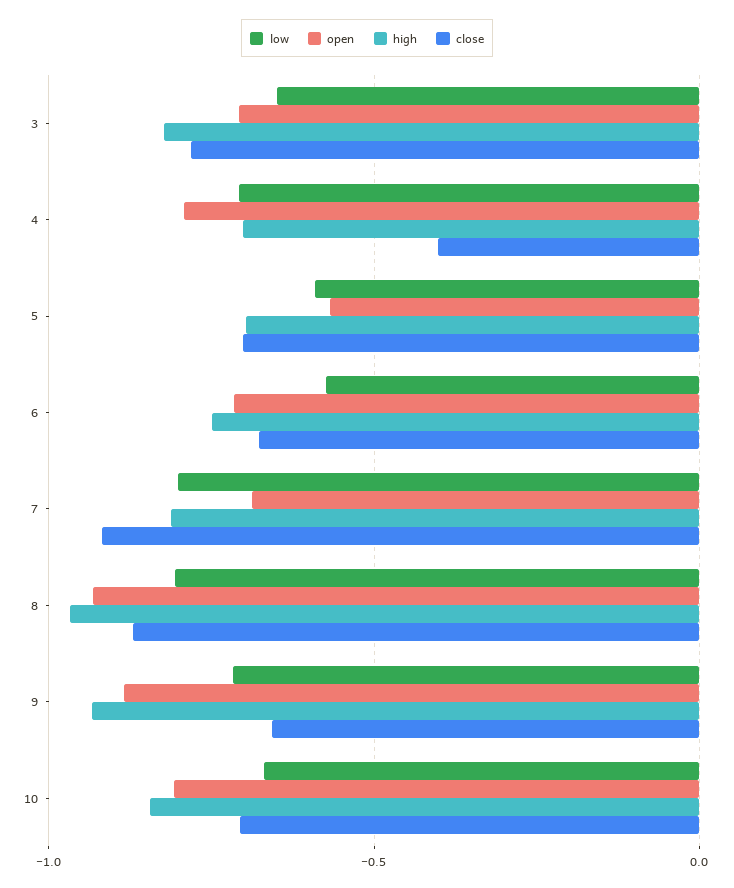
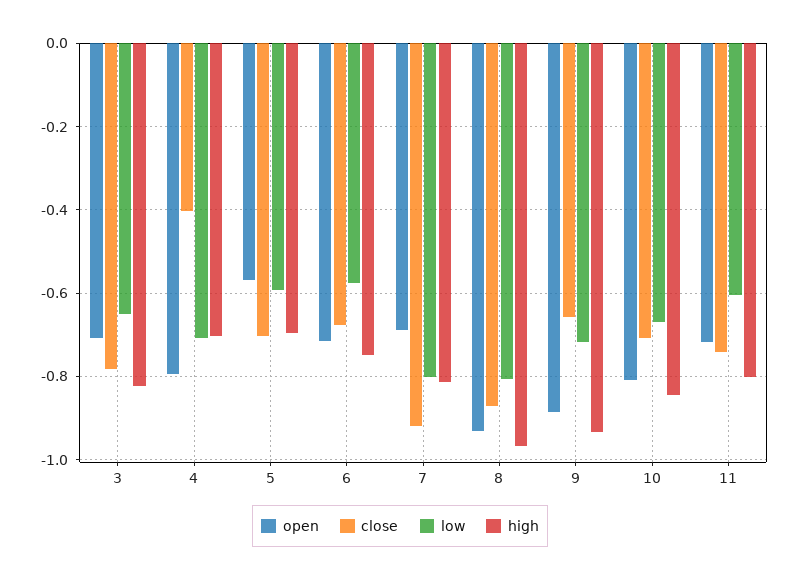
open, 11: none -> -0.72
close, 11: none -> -0.74
low, 11: none -> -0.6
high, 11: none -> -0.8

